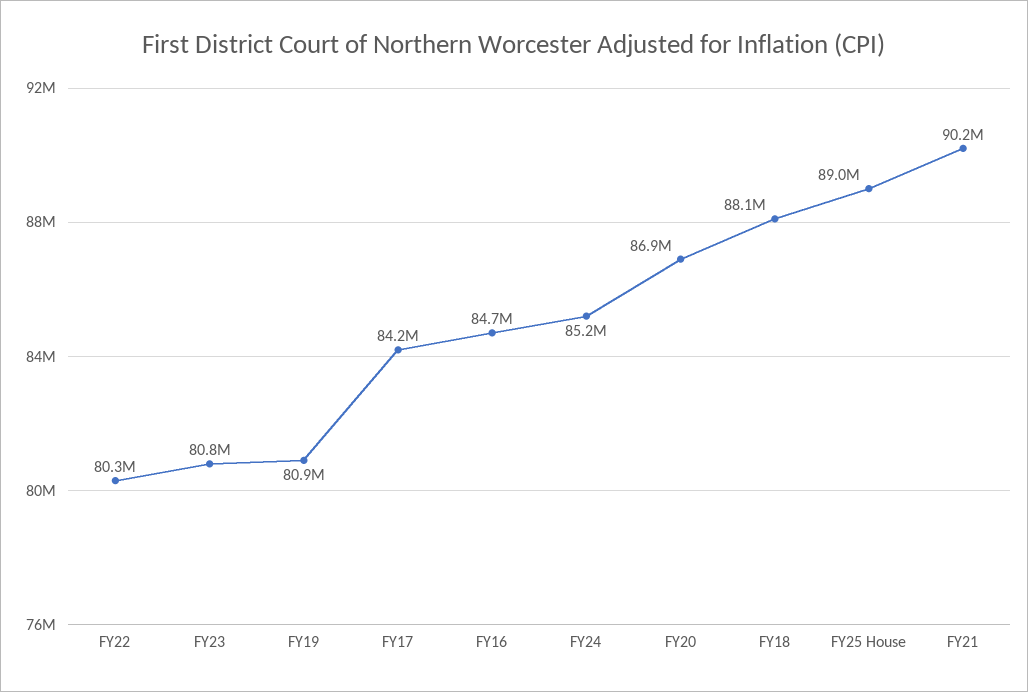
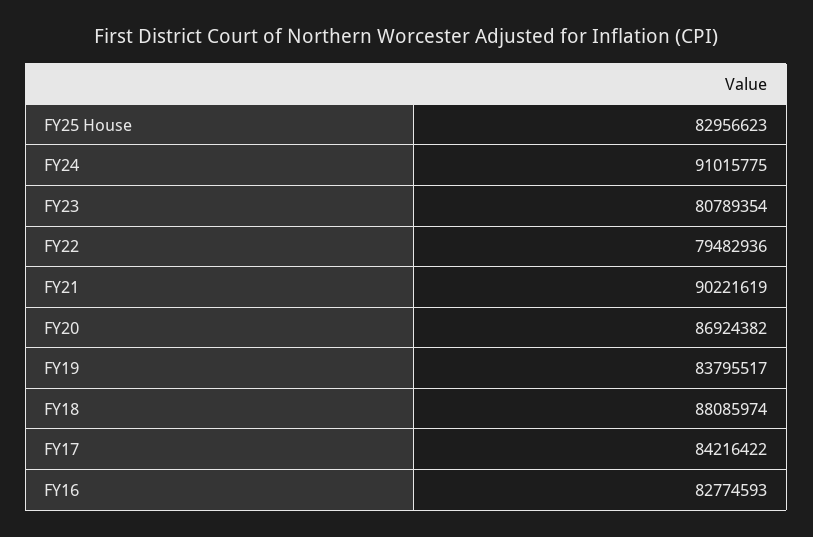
FY22: 80300000 -> 79482936
FY19: 80900000 -> 83795517
FY16: 84700000 -> 82774593
FY24: 85200000 -> 91015775
FY25 House: 89000000 -> 82956623

